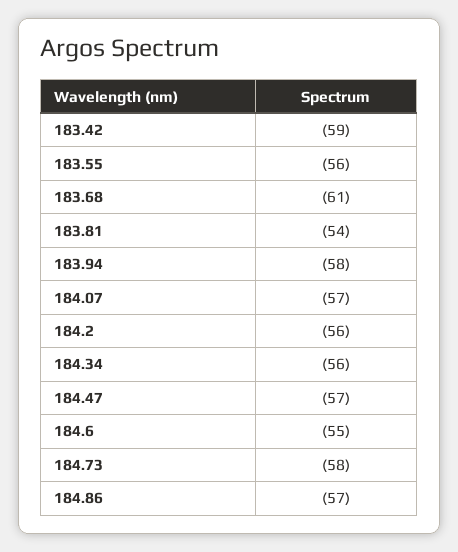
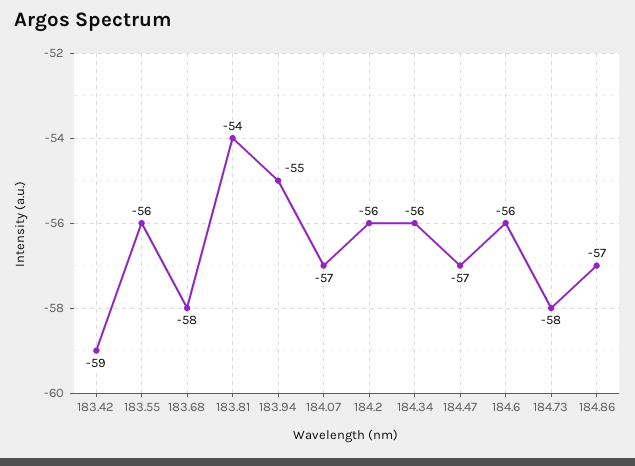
183.68: -61 -> -58
183.94: -58 -> -55
184.6: -55 -> -56

